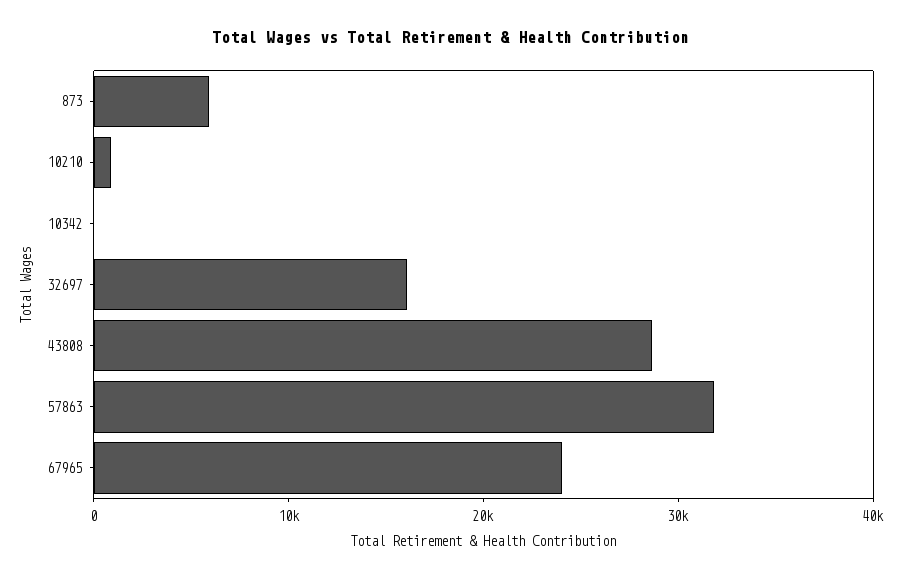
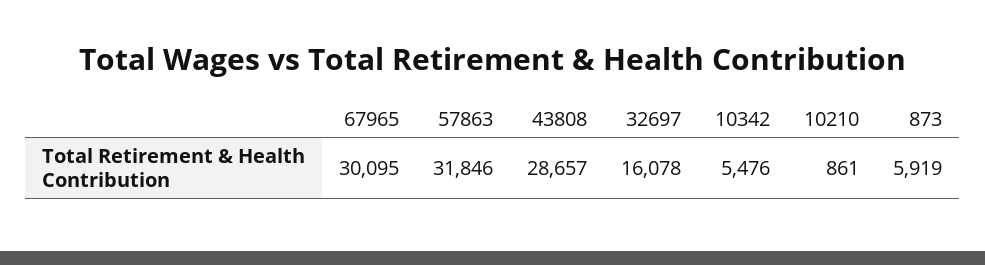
10342: 0 -> 5476
67965: 24000 -> 30095

